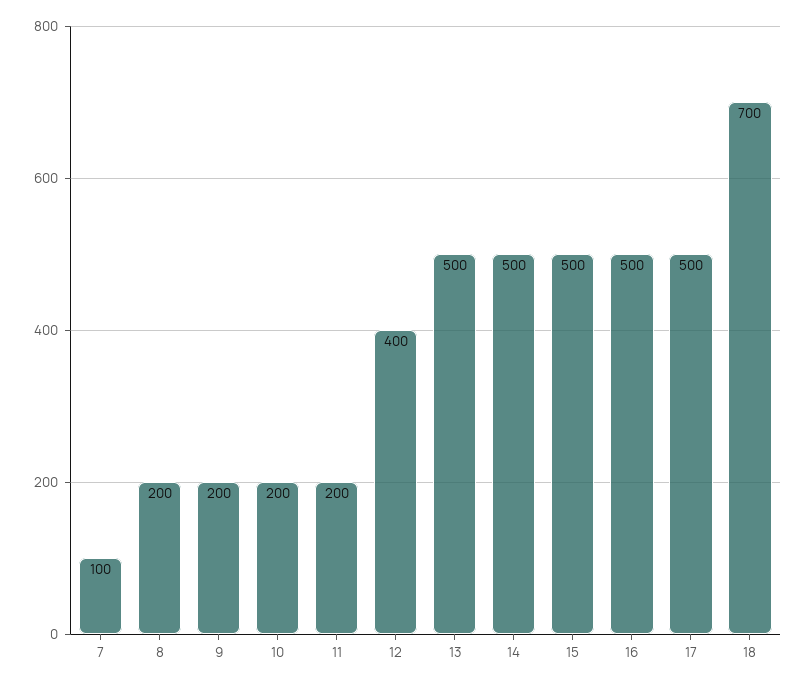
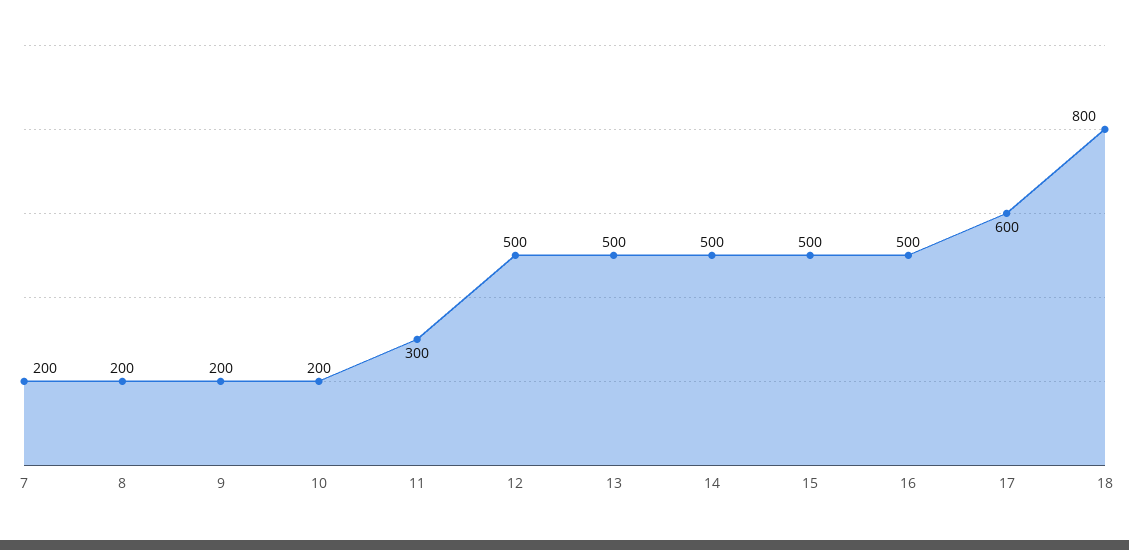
7: 100 -> 200
11: 200 -> 300
12: 400 -> 500
17: 500 -> 600
18: 700 -> 800

